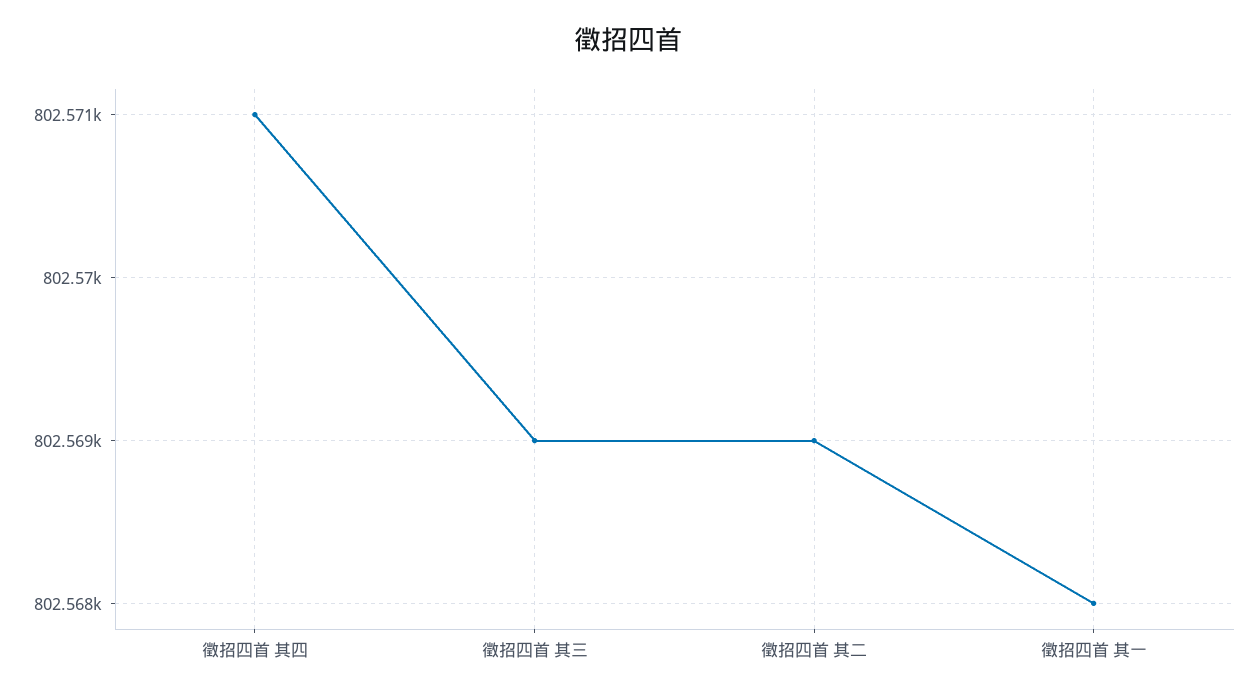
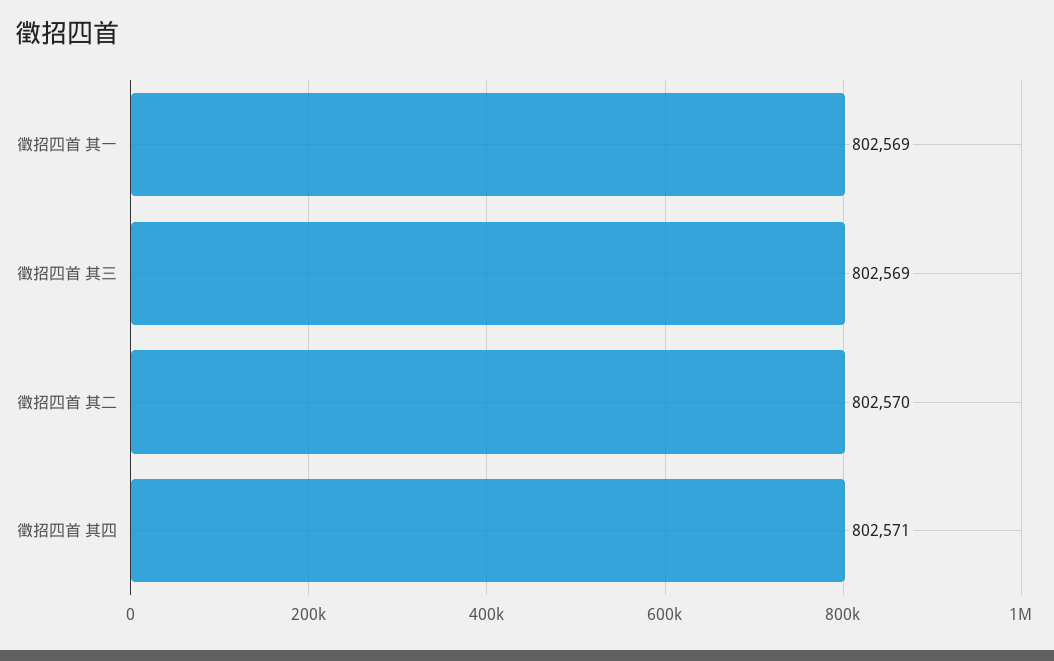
徵招四首 其二: 802569 -> 802570
徵招四首 其一: 802568 -> 802569

